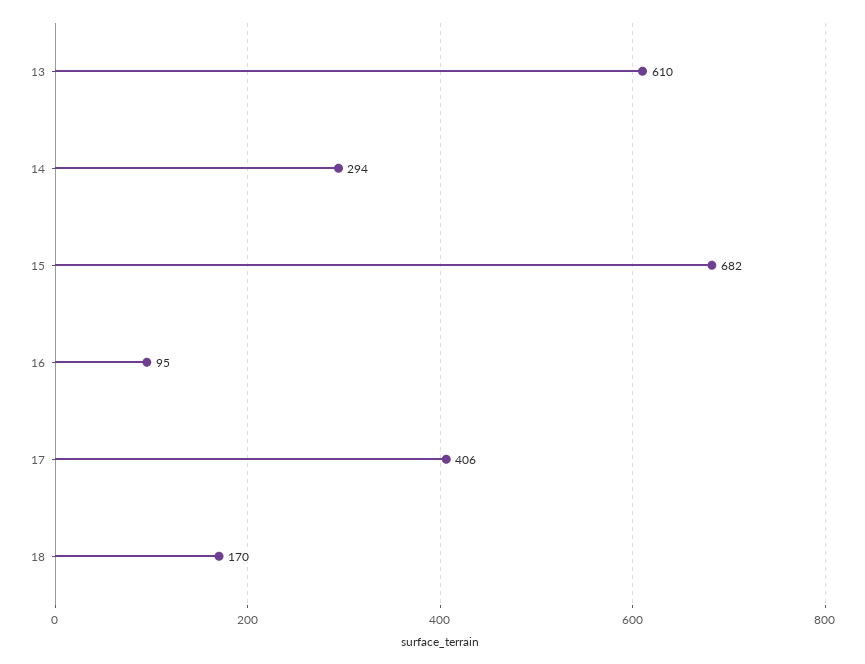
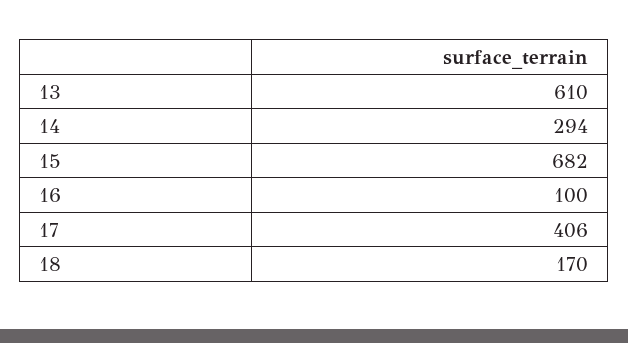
16: 95 -> 100

